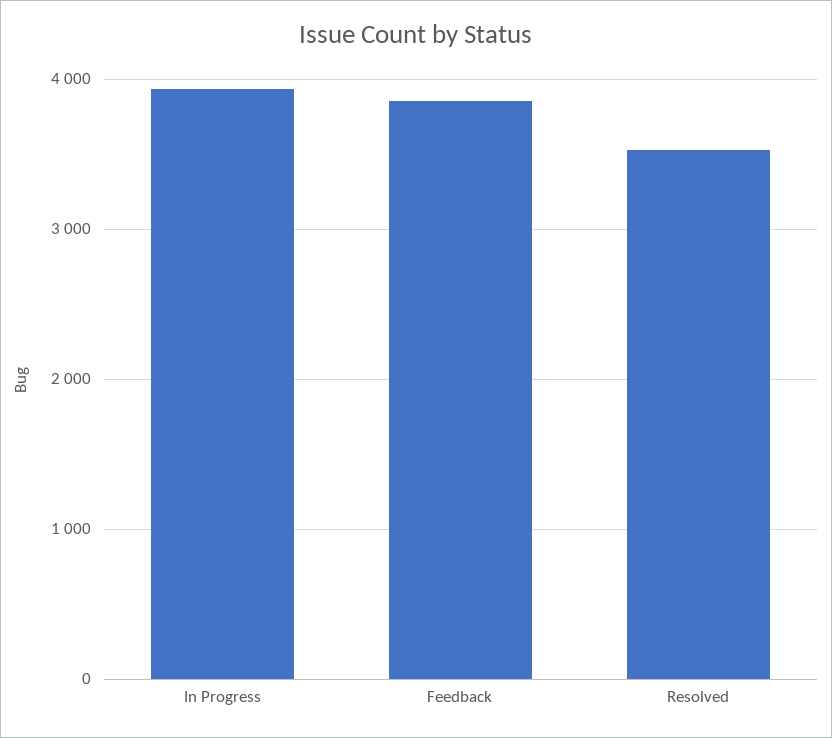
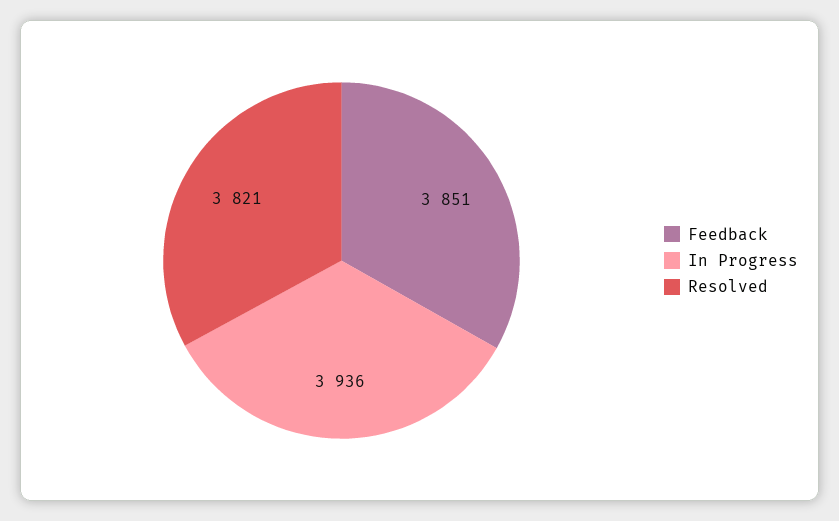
Resolved: 3500 -> 3821

